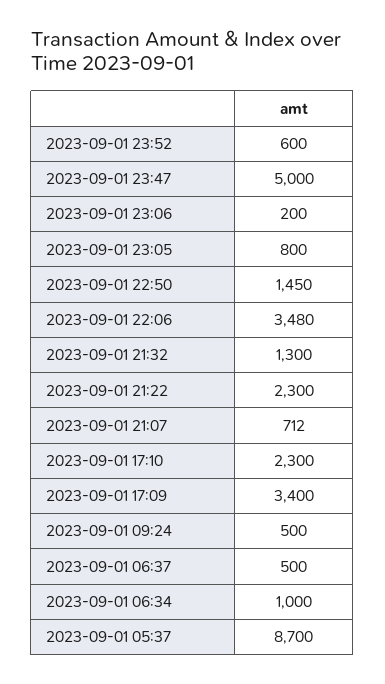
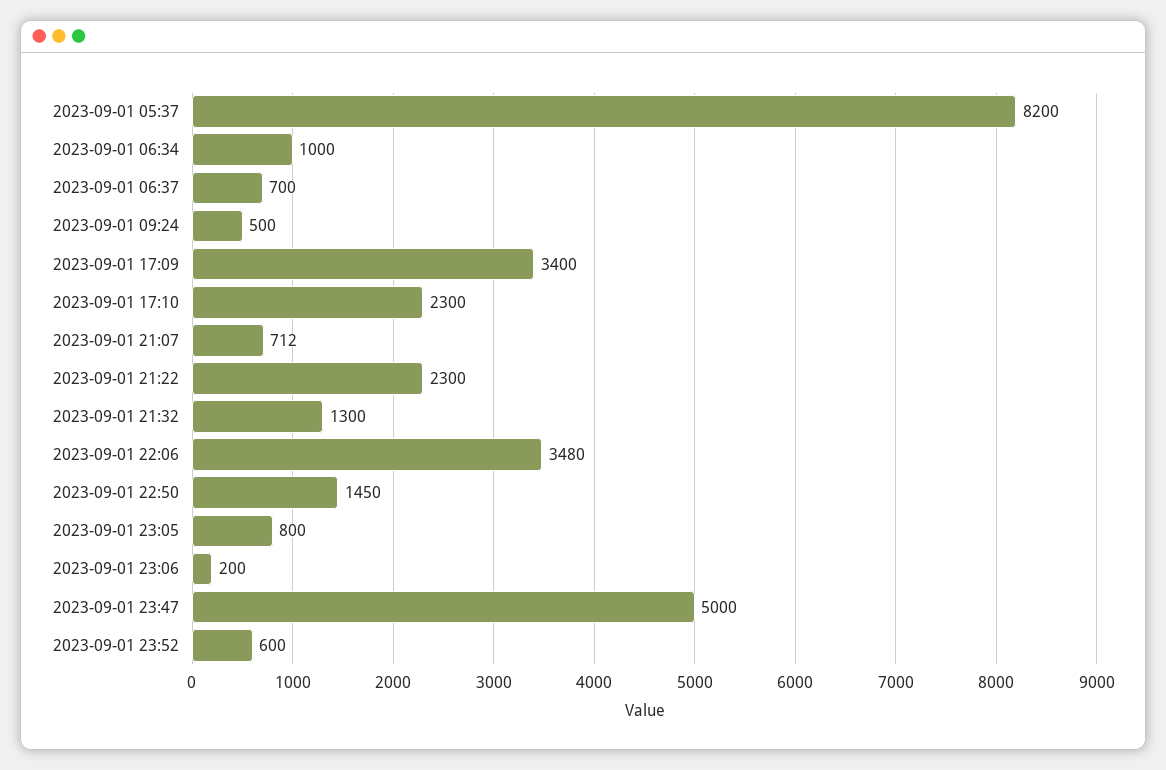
2023-09-01 06:37: 500 -> 700
2023-09-01 05:37: 8700 -> 8200

